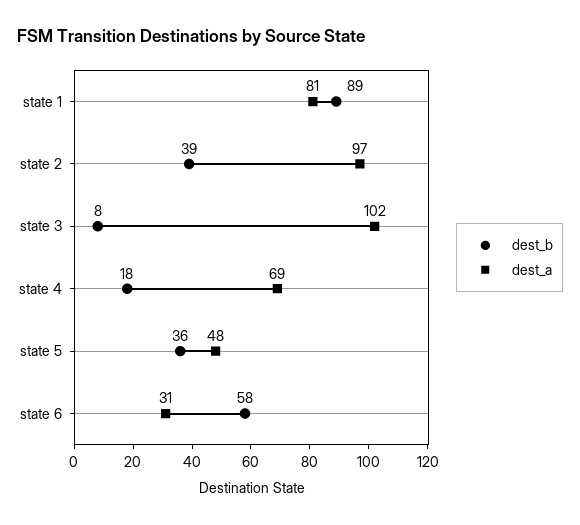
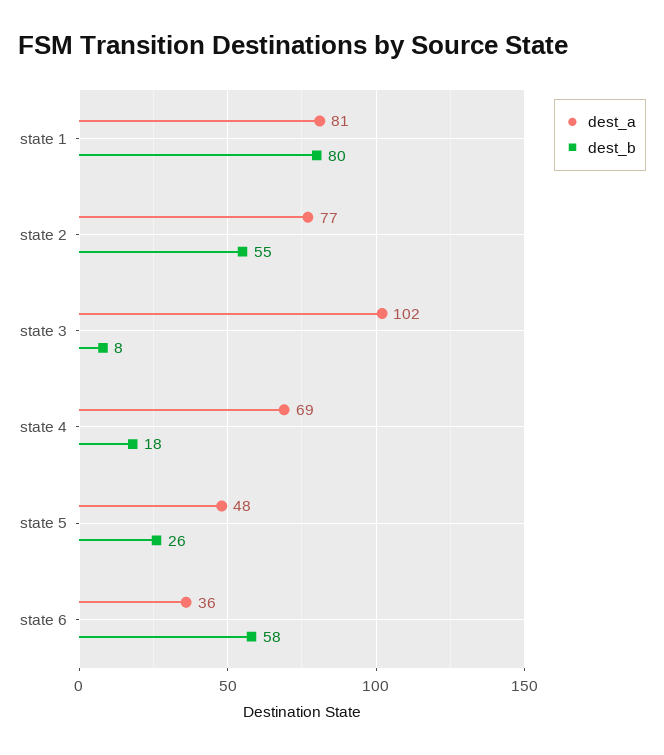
dest_b, state 1: 89 -> 80
dest_b, state 2: 39 -> 55
dest_a, state 2: 97 -> 77
dest_b, state 5: 36 -> 26
dest_a, state 6: 31 -> 36

